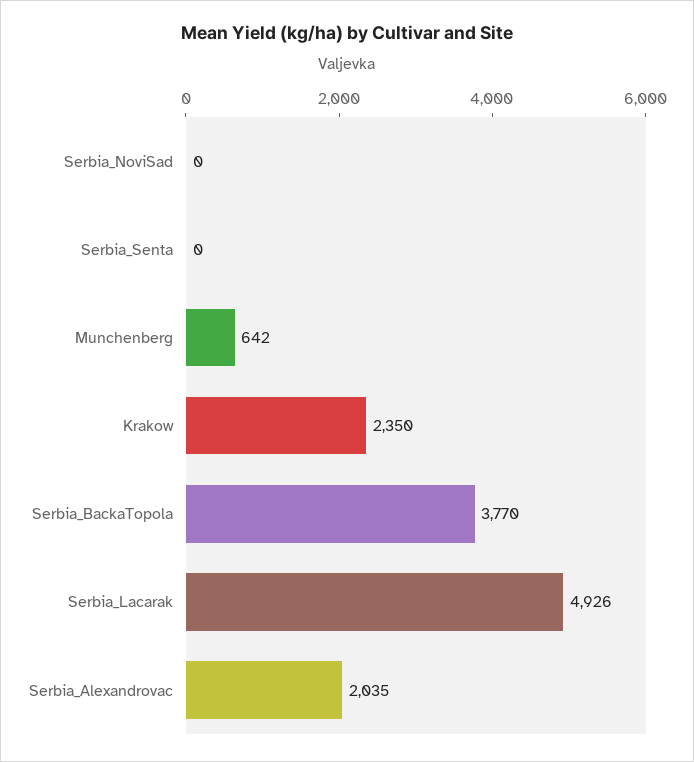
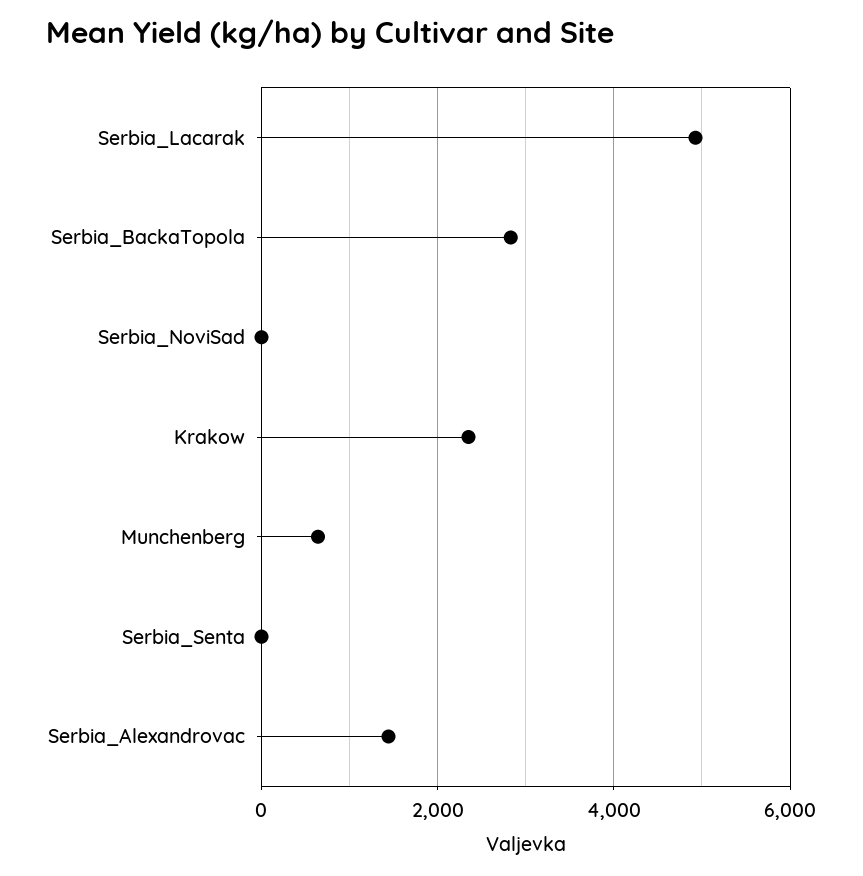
Serbia_BackaTopola: 3770 -> 2800
Serbia_Alexandrovac: 2035 -> 1400

